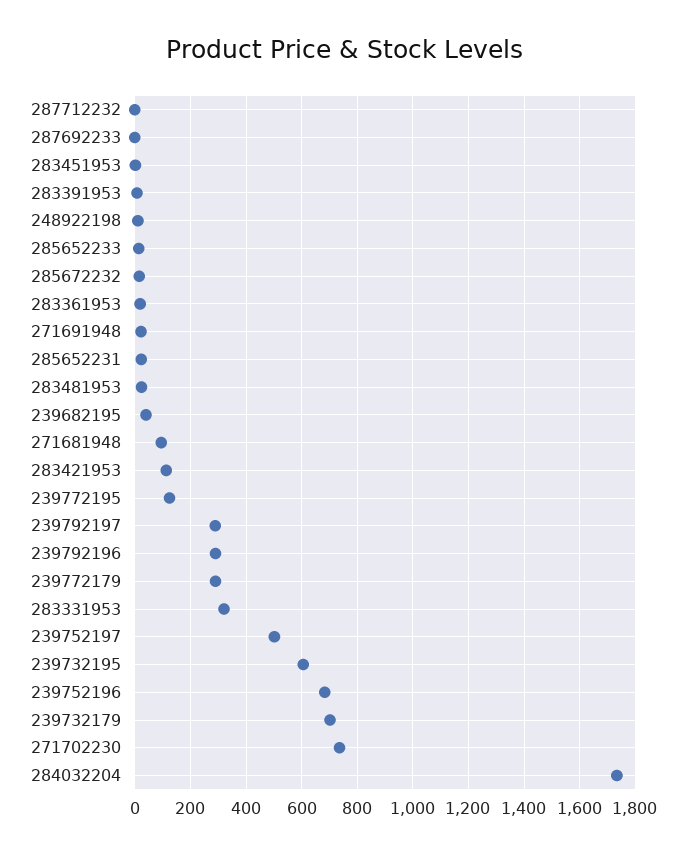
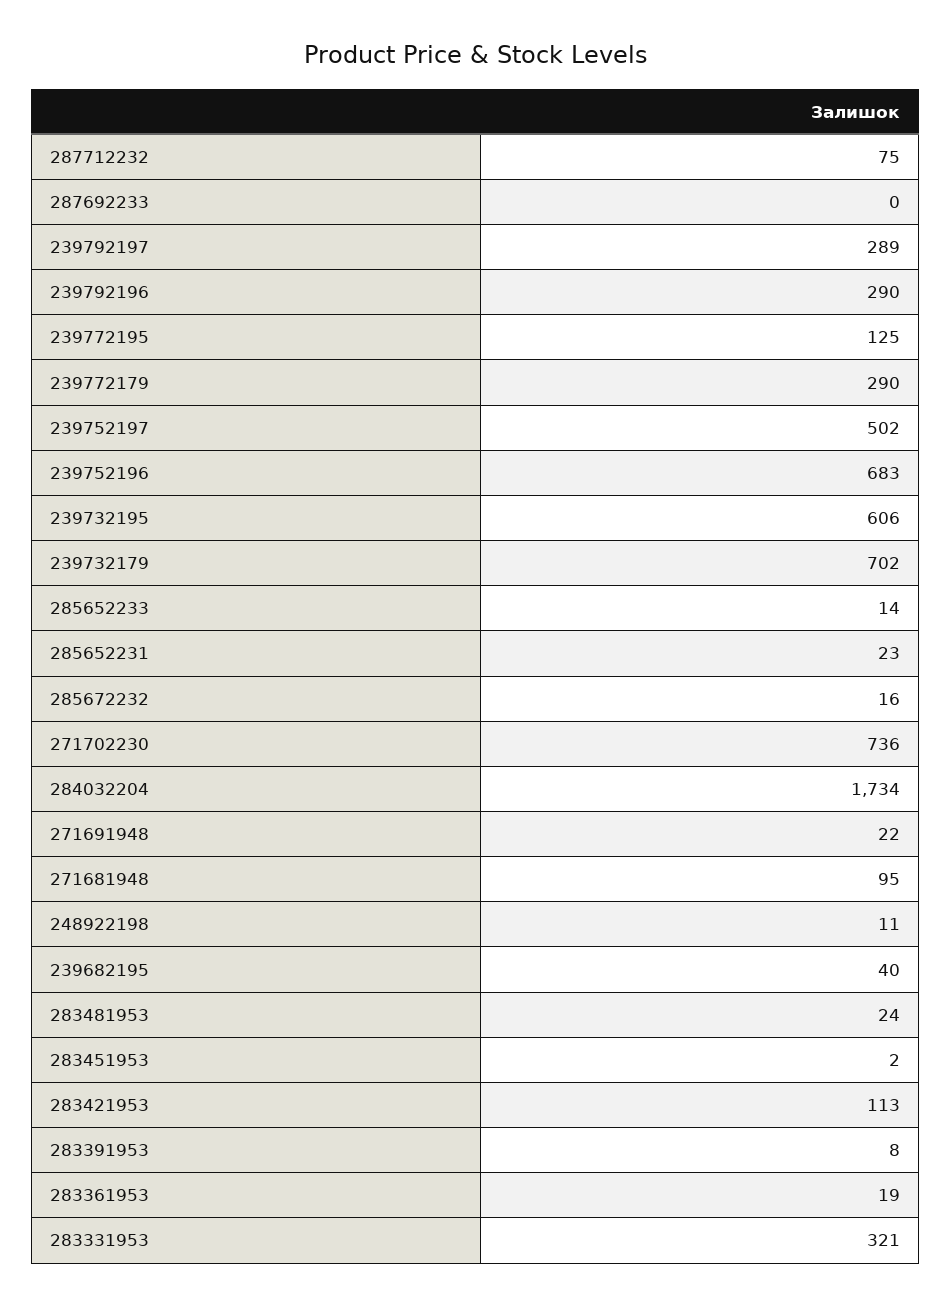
287712232: 0 -> 75

